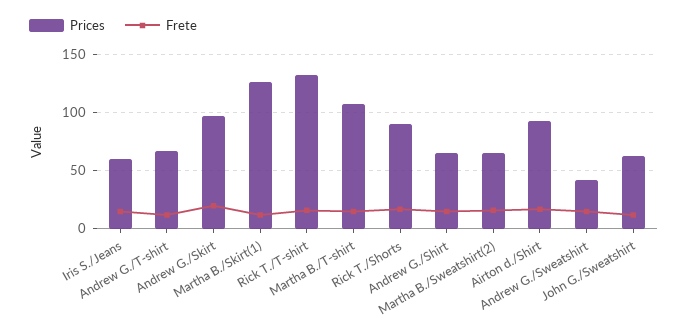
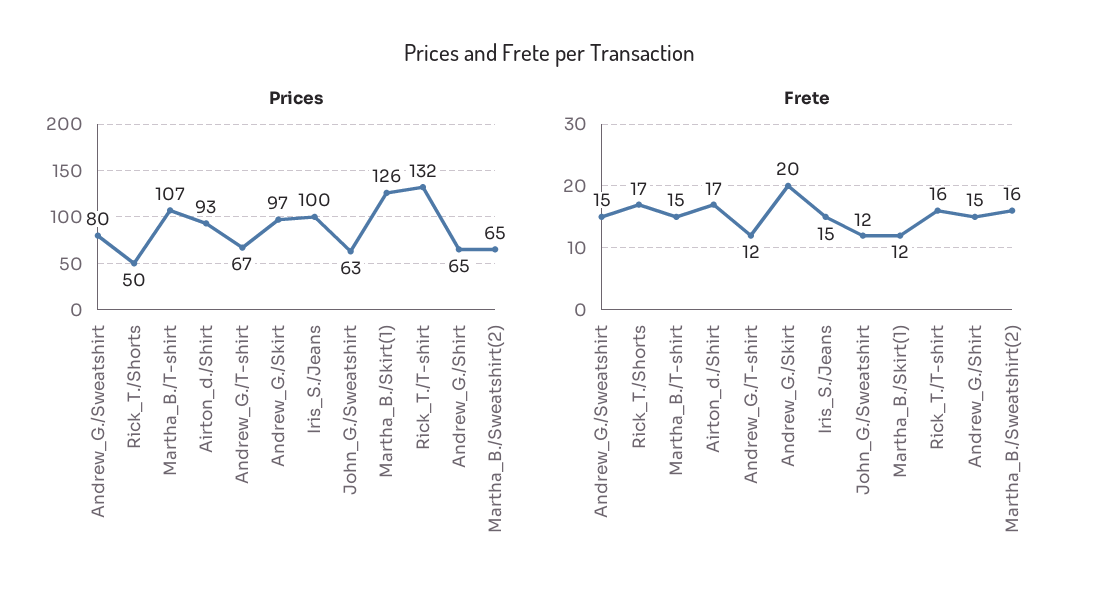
Prices, Iris S./Jeans: 60 -> 100
Prices, Rick T./Shorts: 90 -> 50
Prices, Andrew G./Sweatshirt: 40 -> 80

